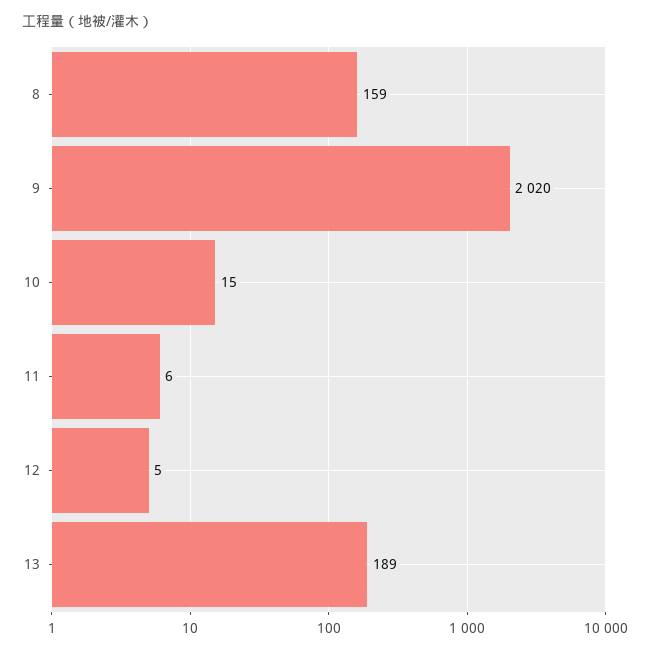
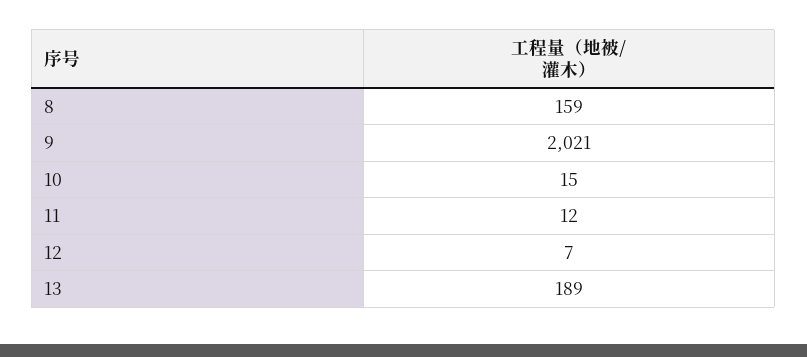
9: 2020 -> 2021
11: 6 -> 12
12: 5 -> 7

